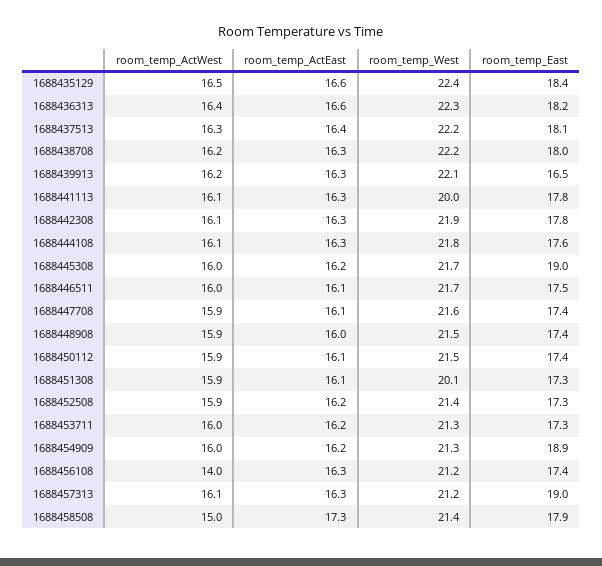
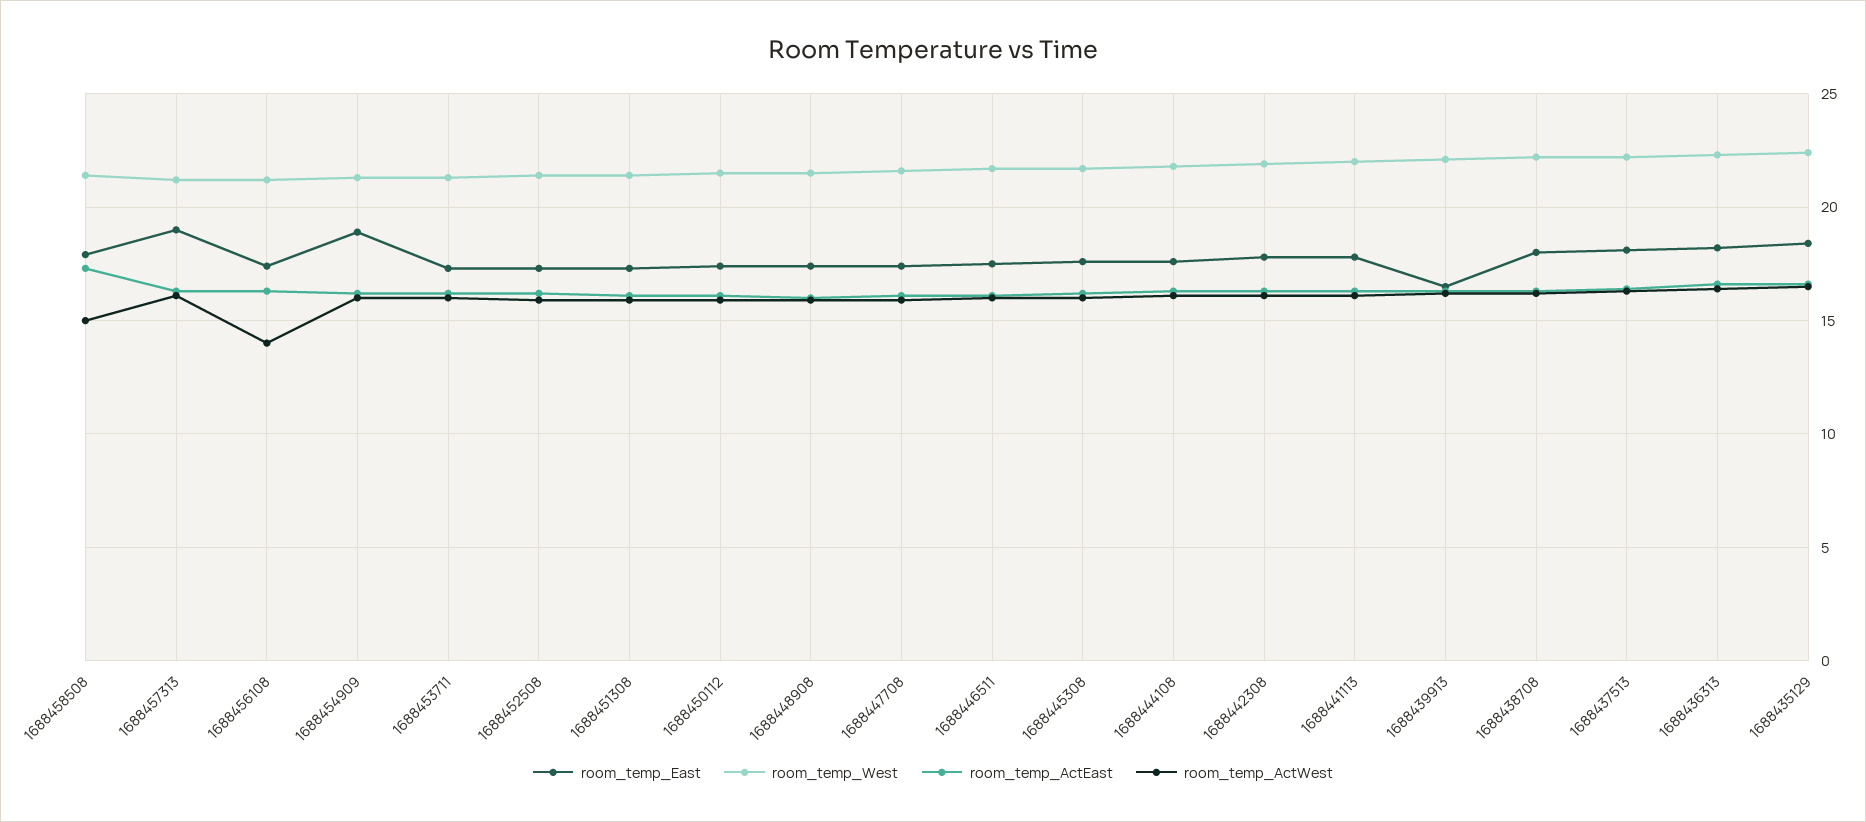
room_temp_West, 1688441113: 20 -> 22
room_temp_East, 1688445308: 19 -> 17.5
room_temp_West, 1688451308: 20.1 -> 21.5

